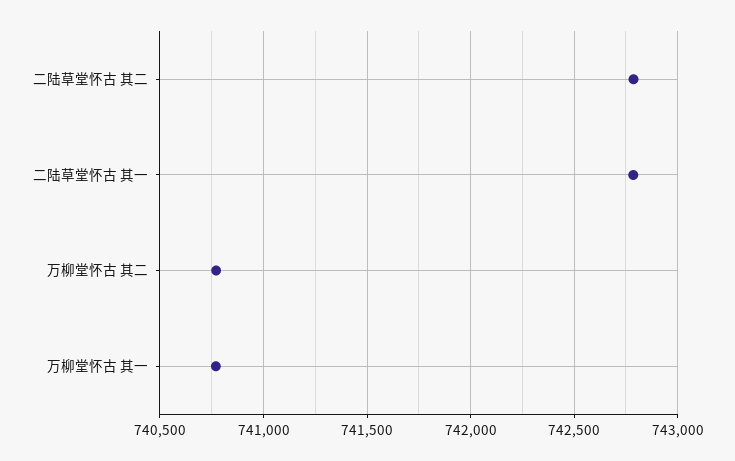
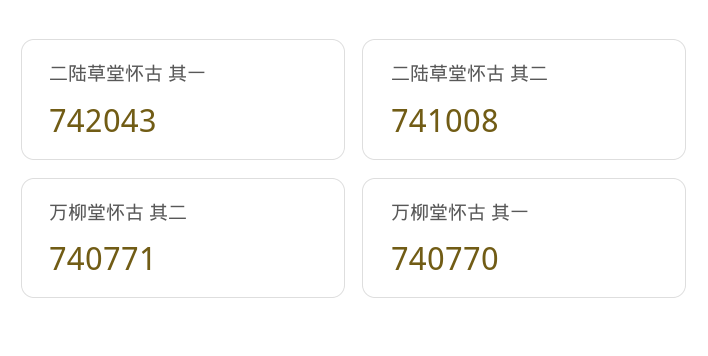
二陆草堂怀古 其二: 742800 -> 741008
二陆草堂怀古 其一: 742800 -> 742043

